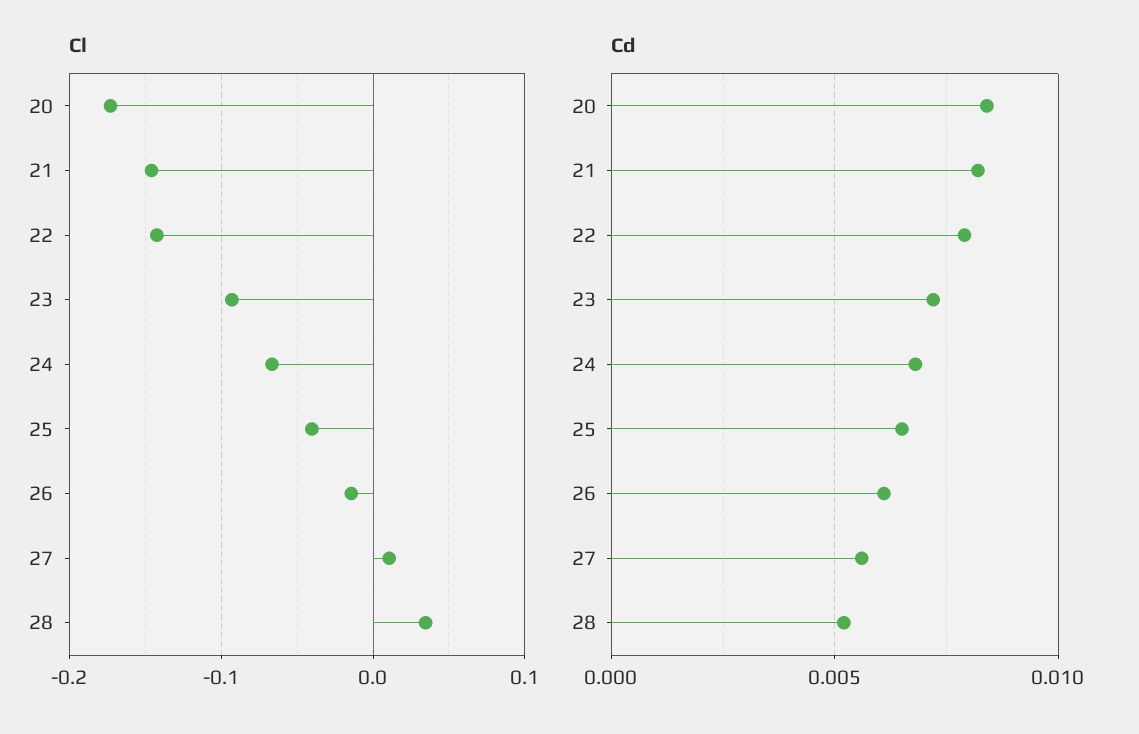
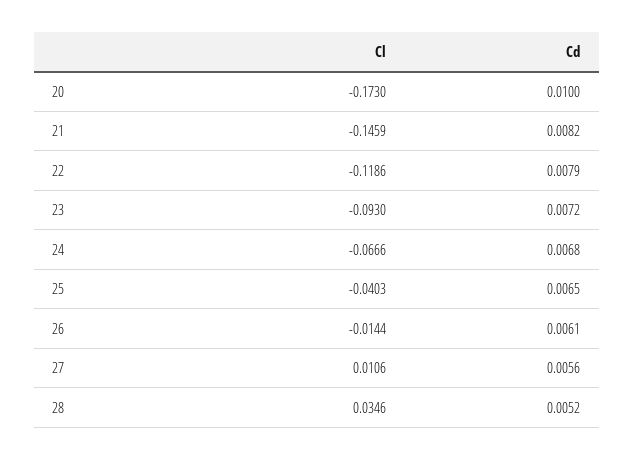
Cl, 22: -0.14 -> -0.1186
Cd, 20: 0.0085 -> 0.01

